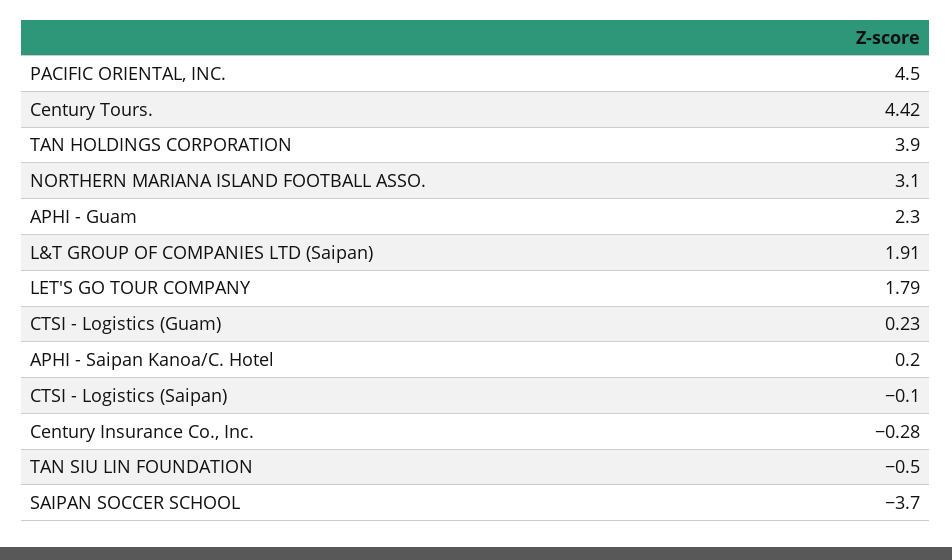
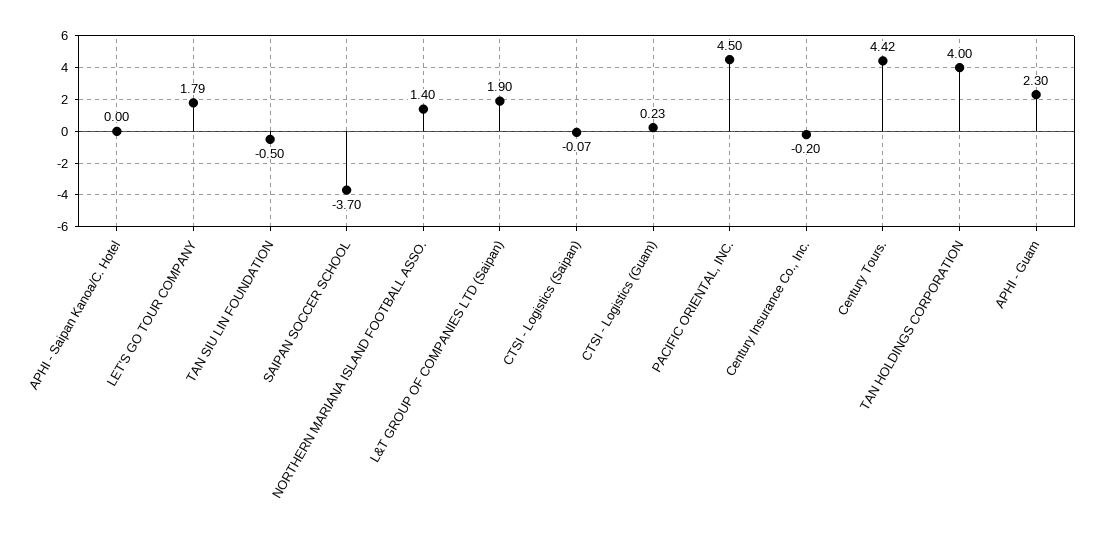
TAN HOLDINGS CORPORATION: 3.9 -> 4
NORTHERN MARIANA ISLAND FOOTBALL ASSO.: 3.1 -> 1.4
L&T GROUP OF COMPANIES LTD (Saipan): 1.91 -> 1.9
APHI - Saipan Kanoa/C. Hotel: 0.2 -> 0
CTSI - Logistics (Saipan): -0.1 -> -0.07
Century Insurance Co., Inc.: -0.28 -> -0.2

